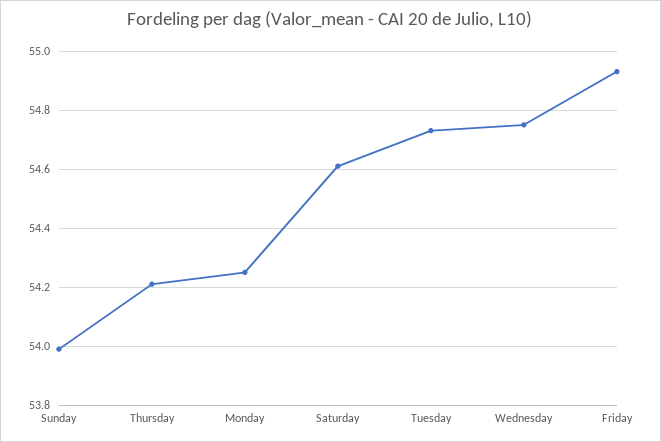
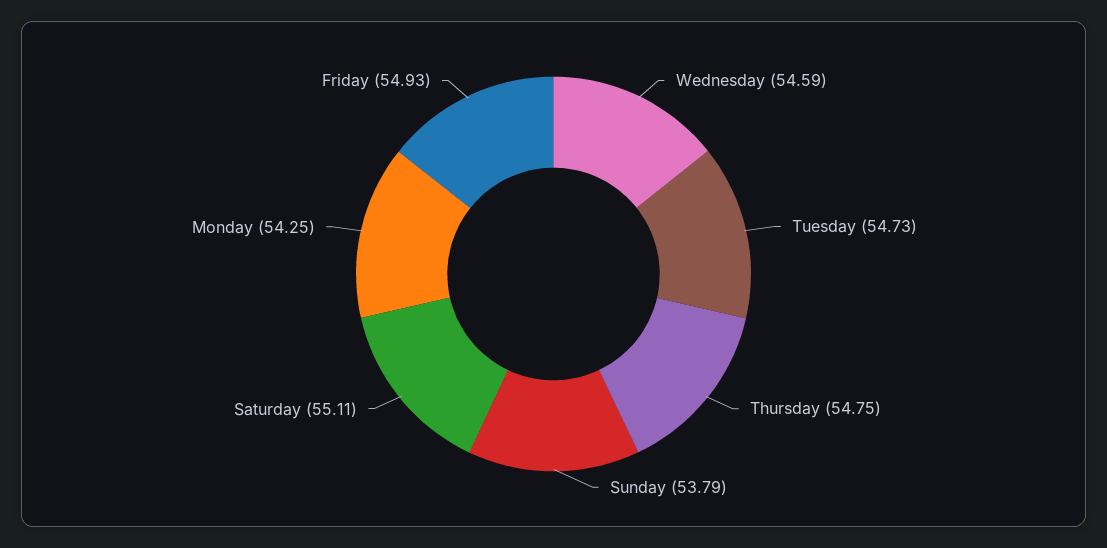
Sunday: 54 -> 53.79
Thursday: 54.2 -> 54.75
Saturday: 54.6 -> 55.11
Wednesday: 54.75 -> 54.59

